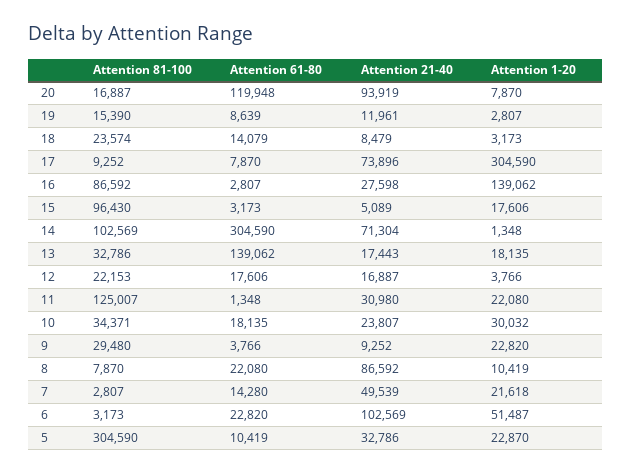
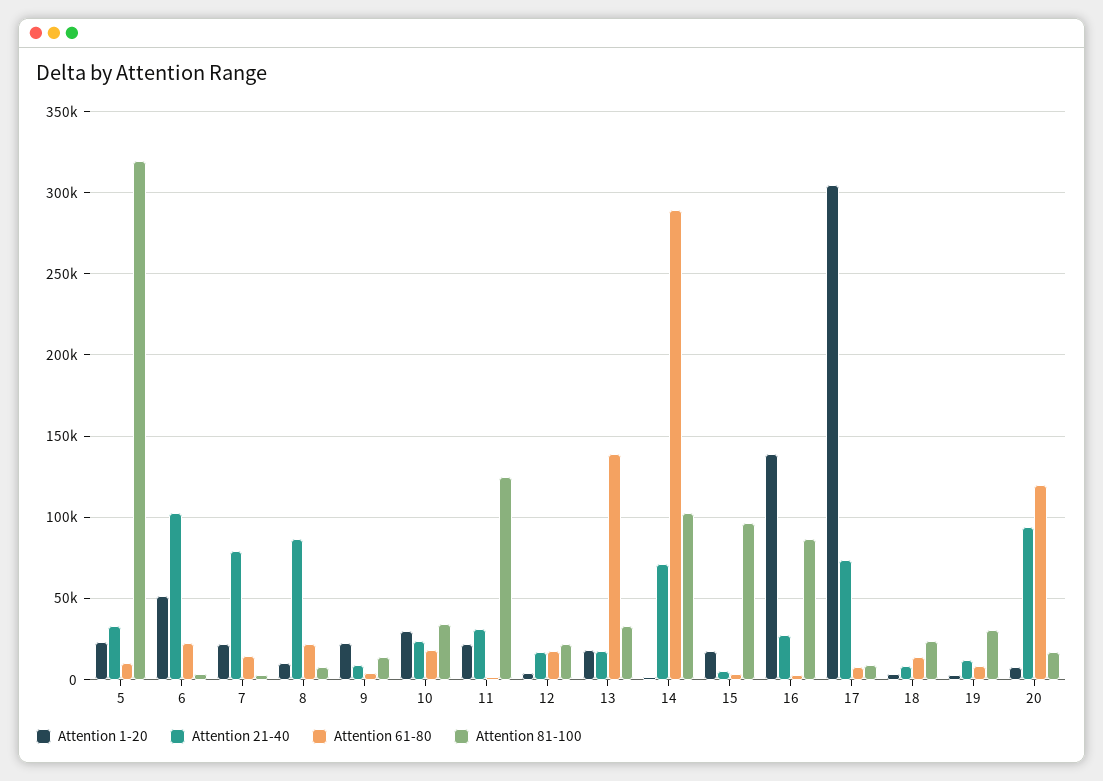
Attention 81-100, 19: 15390 -> 30000
Attention 61-80, 14: 304590 -> 290000
Attention 81-100, 9: 29480 -> 15000
Attention 21-40, 7: 49539 -> 80000
Attention 81-100, 5: 304590 -> 320000

